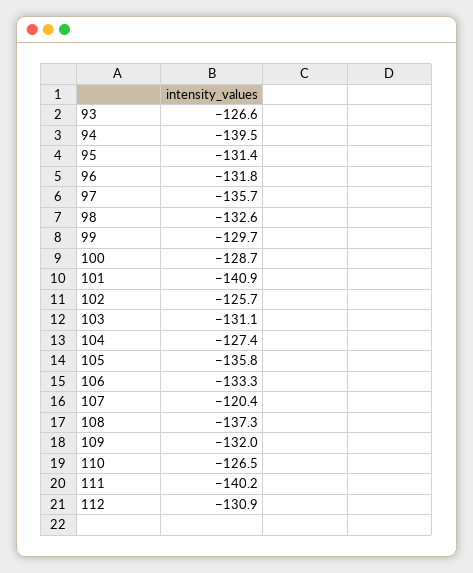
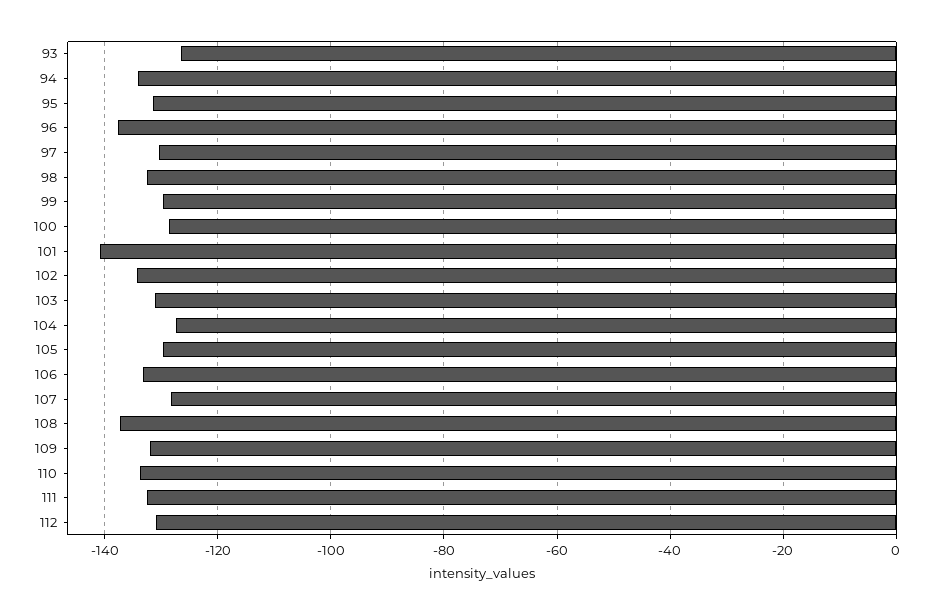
94: -139.5 -> -134
96: -131.8 -> -138
97: -135.7 -> -130
102: -125.7 -> -134
105: -135.8 -> -130
107: -120.4 -> -128
110: -126.5 -> -134
111: -140.2 -> -132

